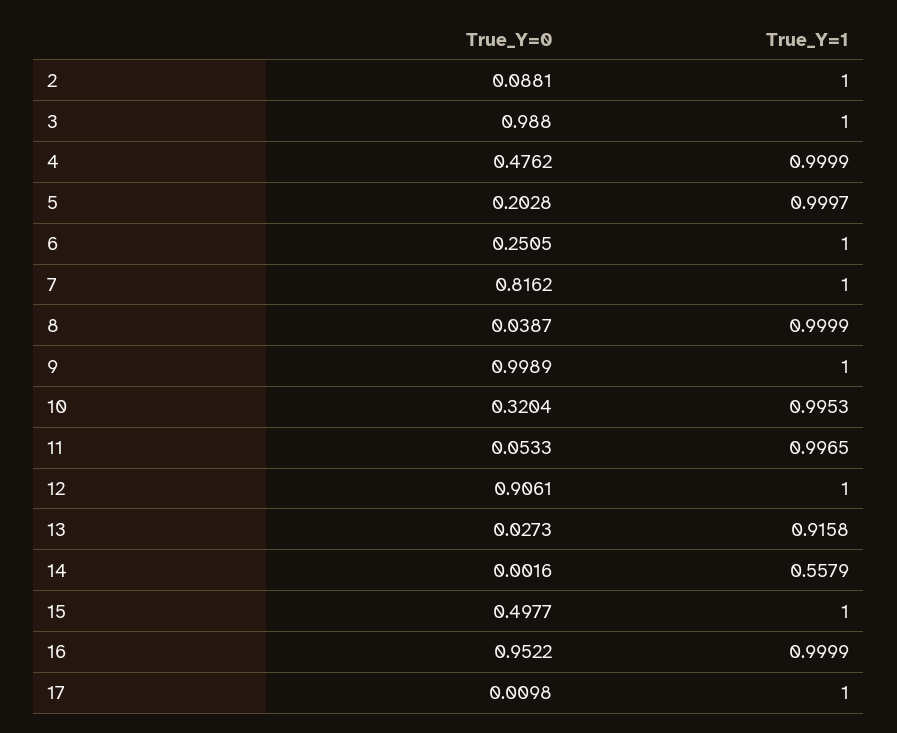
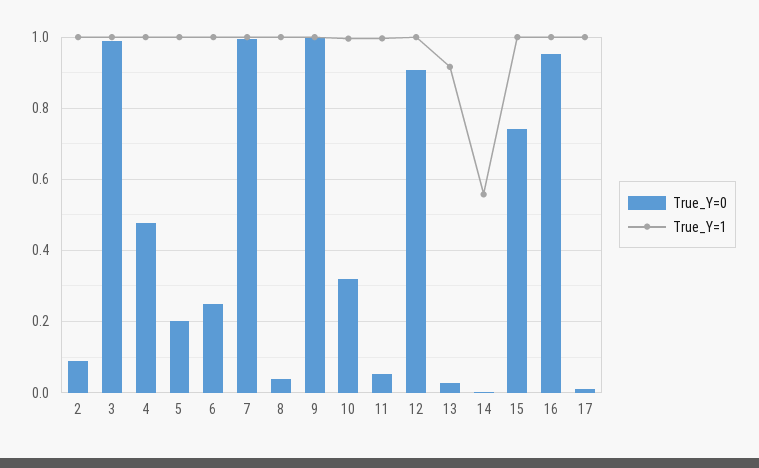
True_Y=0, 7: 0.8162 -> 1
True_Y=0, 15: 0.4977 -> 0.74

